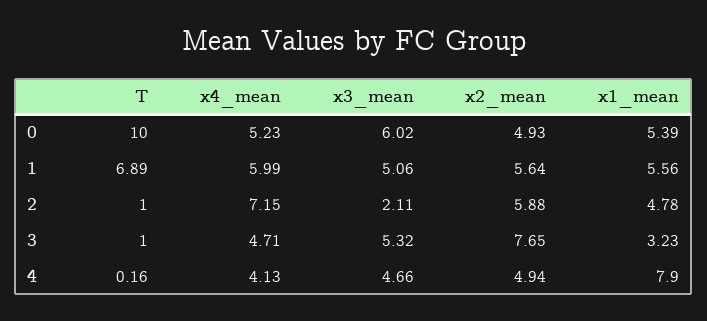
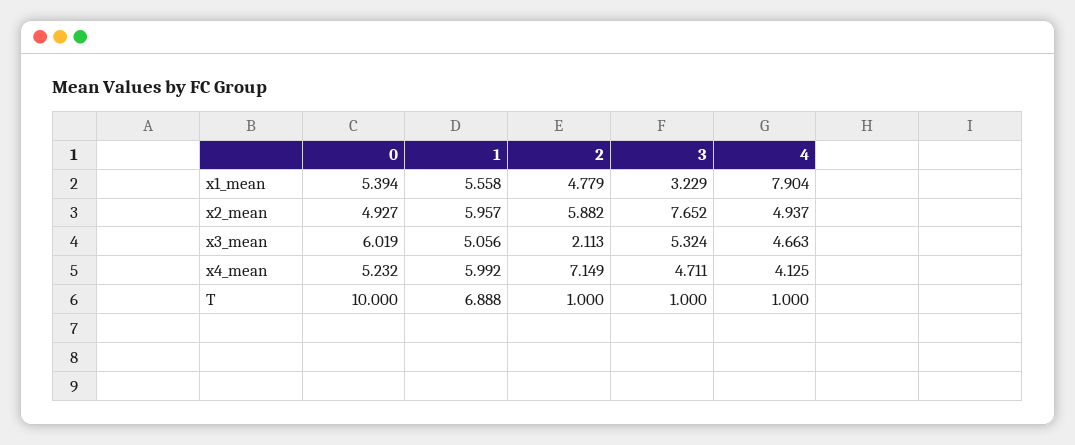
x2_mean, 1: 5.64 -> 5.957
T, 4: 0.16 -> 1

